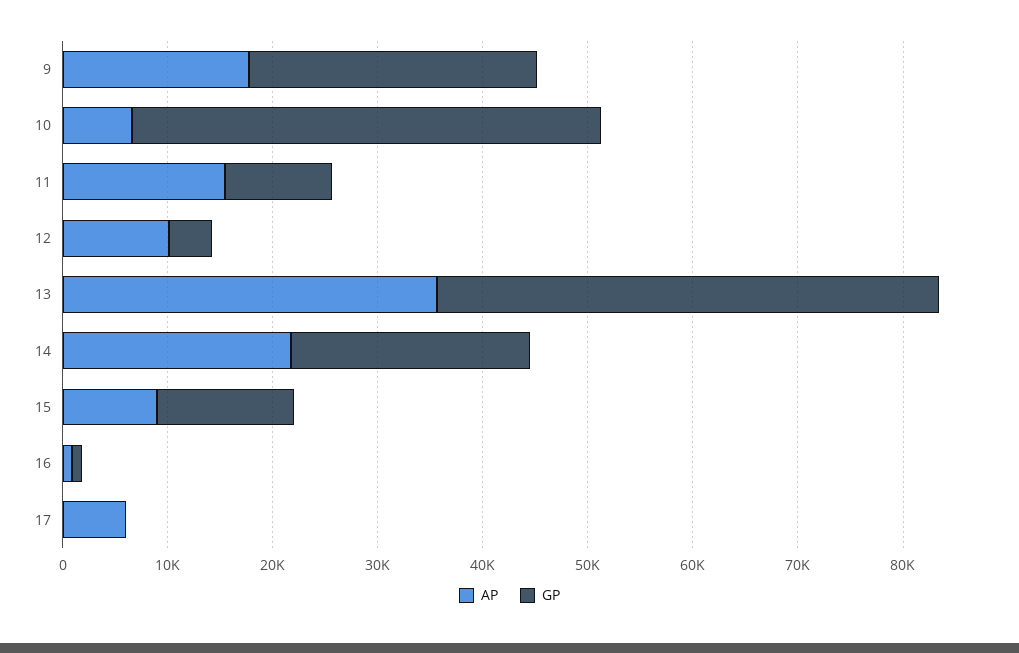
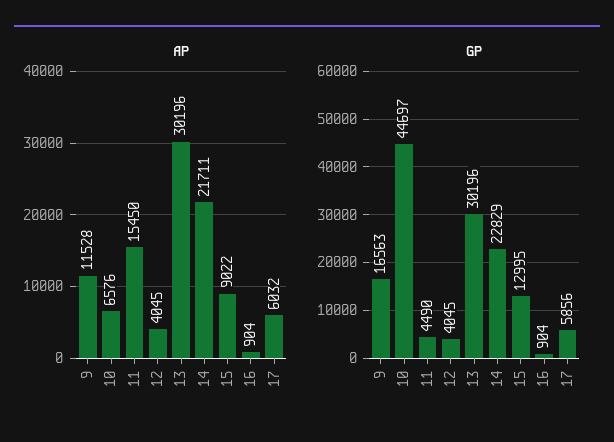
AP, 9: 18000 -> 11528
GP, 9: 28000 -> 16563
GP, 11: 10000 -> 4490
AP, 12: 10000 -> 4045
AP, 13: 36000 -> 30196
GP, 13: 48000 -> 30196
GP, 17: 0 -> 5856

